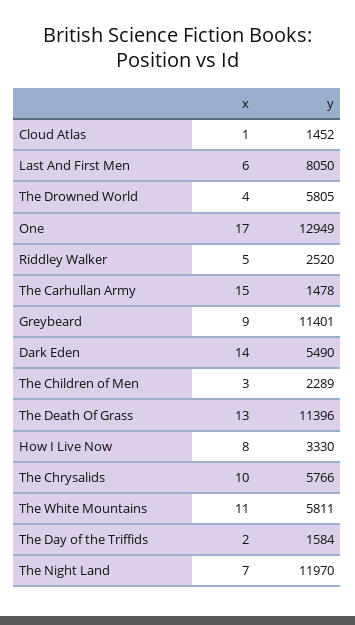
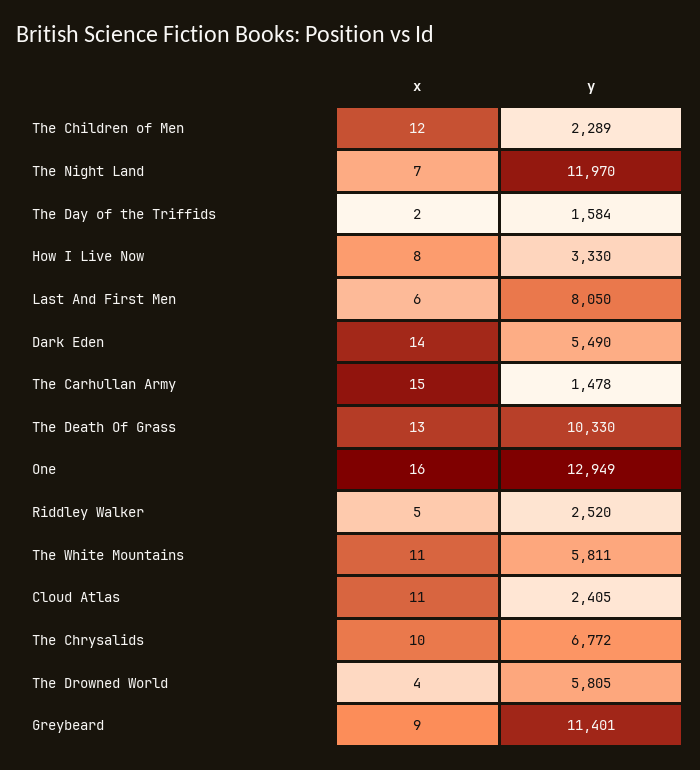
x, Cloud Atlas: 1 -> 11
y, Cloud Atlas: 1452 -> 2405
x, One: 17 -> 16
x, The Children of Men: 3 -> 12
y, The Death Of Grass: 11396 -> 10330
y, The Chrysalids: 5766 -> 6772

